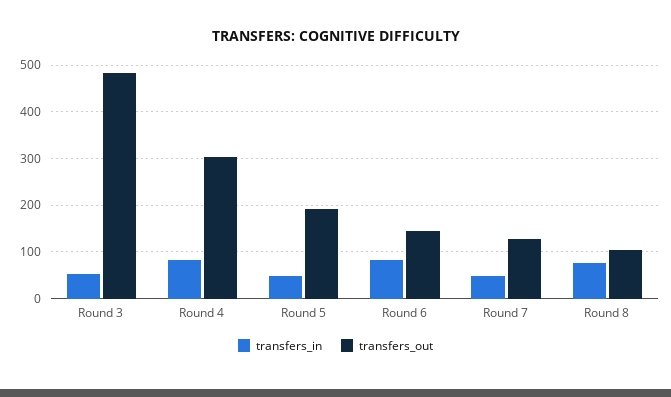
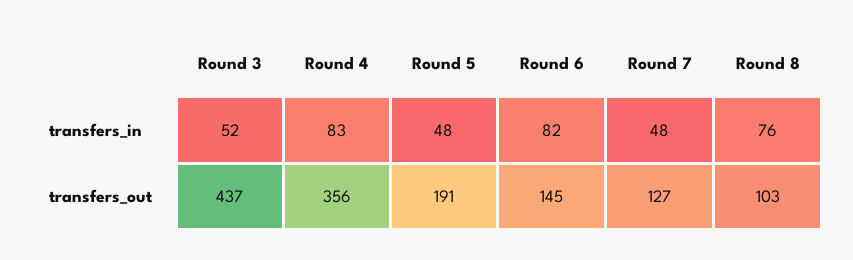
transfers_out, Round 3: 480 -> 437
transfers_out, Round 4: 300 -> 356

